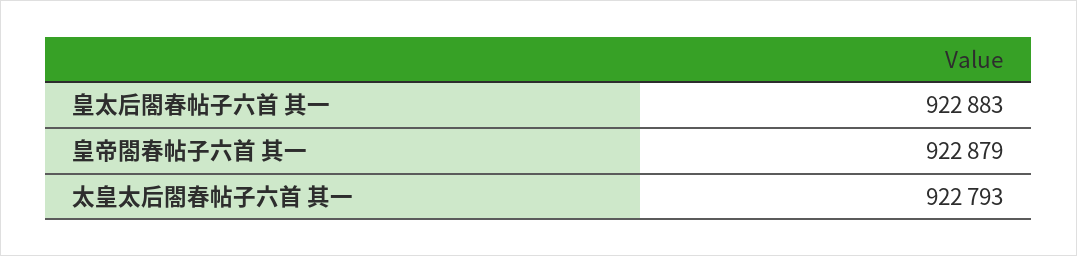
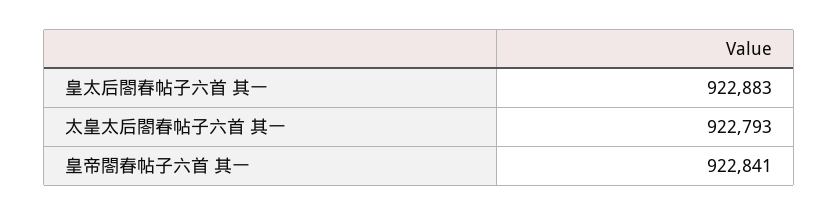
皇帝閤春帖子六首 其一: 922879 -> 922841

